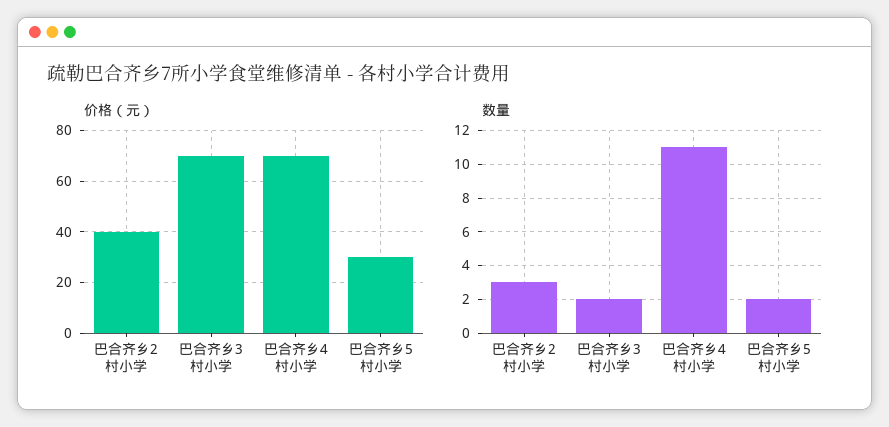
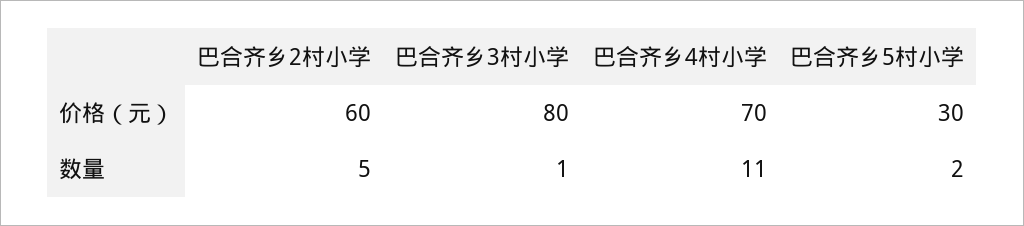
价格（元）, 巴合齐乡2村小学: 40 -> 60
价格（元）, 巴合齐乡3村小学: 70 -> 80
数量, 巴合齐乡2村小学: 3 -> 5
数量, 巴合齐乡3村小学: 2 -> 1

